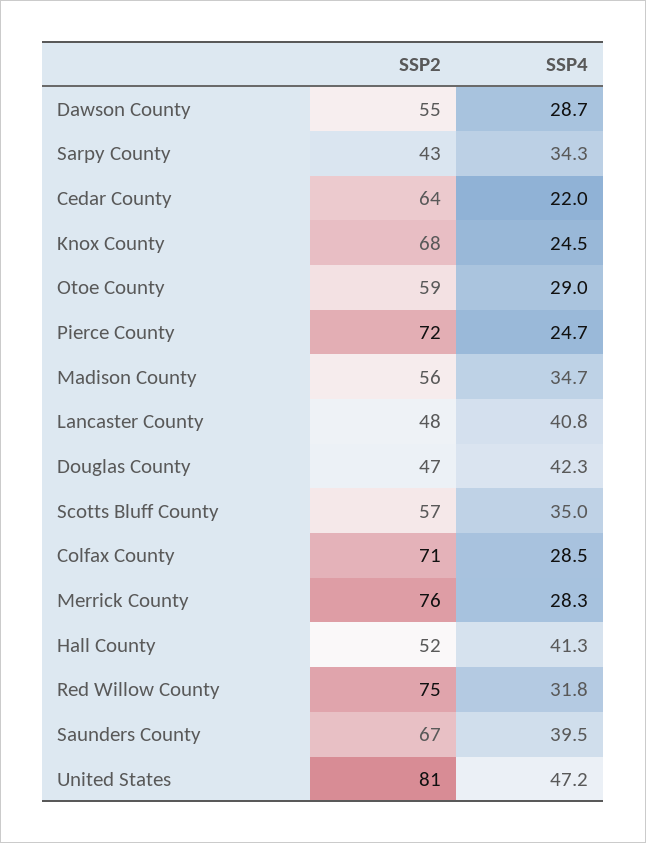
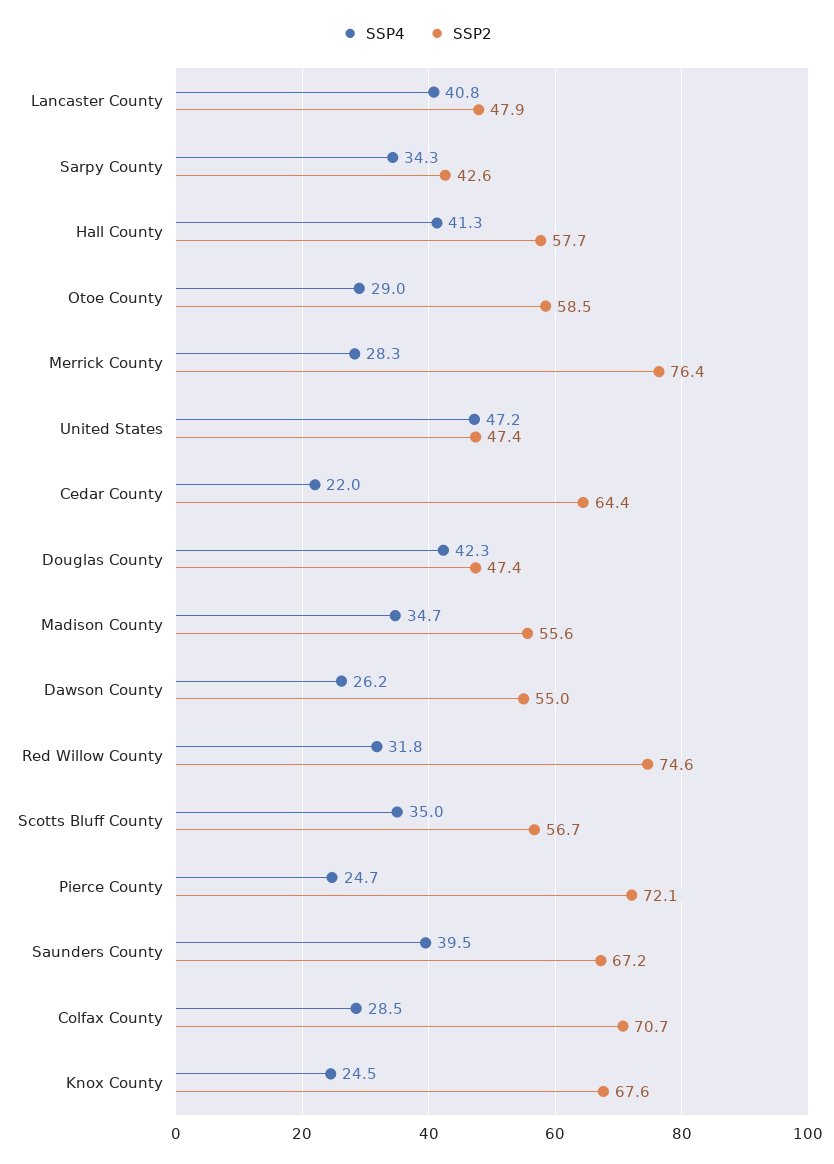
SSP4, Dawson County: 28.7 -> 26.2
SSP2, Hall County: 52 -> 57.7
SSP2, United States: 81 -> 47.4

